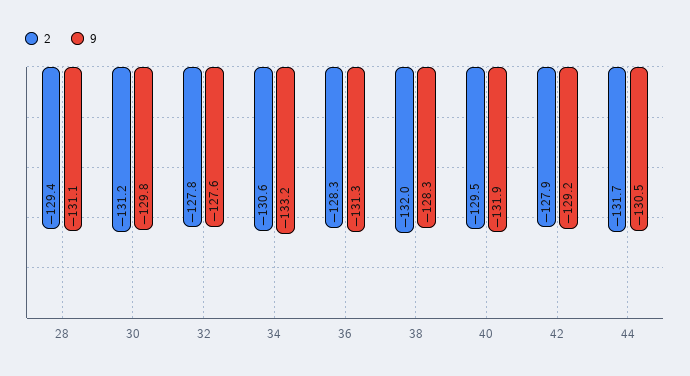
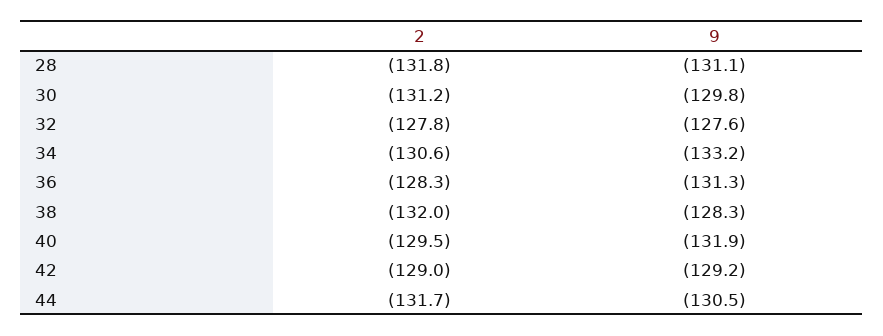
2, 28: -129.4 -> -131.8
2, 42: -127.9 -> -129

